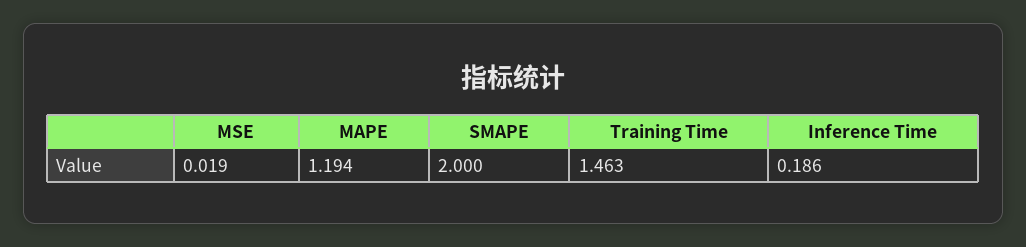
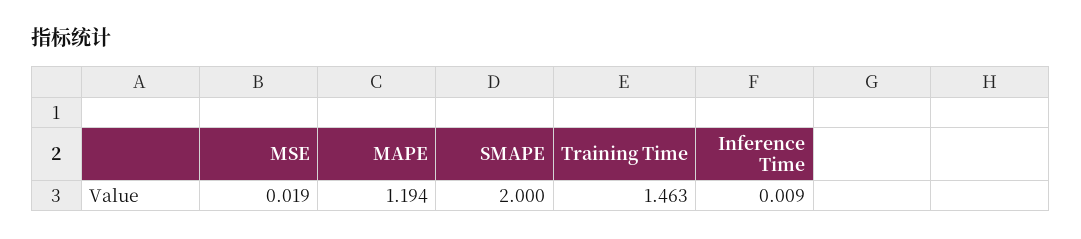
Inference Time: 0.186 -> 0.009

